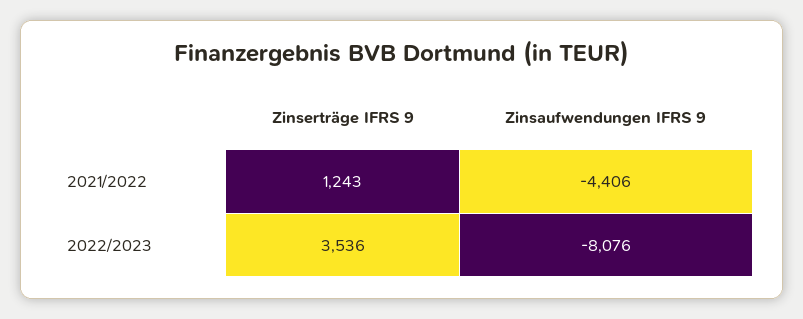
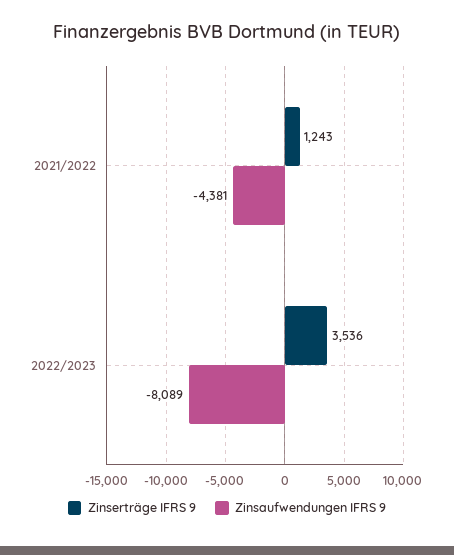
Zinsaufwendungen IFRS 9, 2021/2022: -4406 -> -4381
Zinsaufwendungen IFRS 9, 2022/2023: -8076 -> -8089

